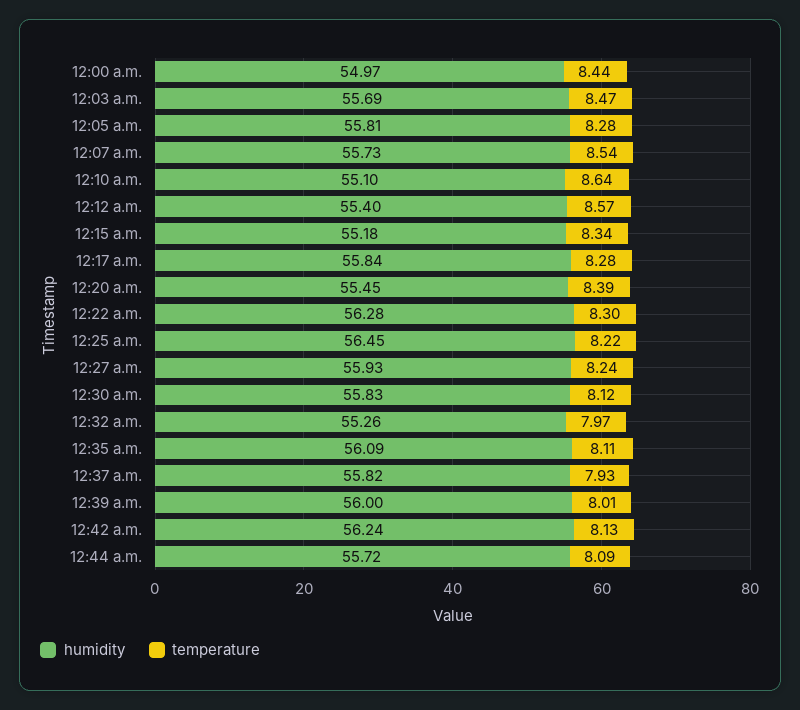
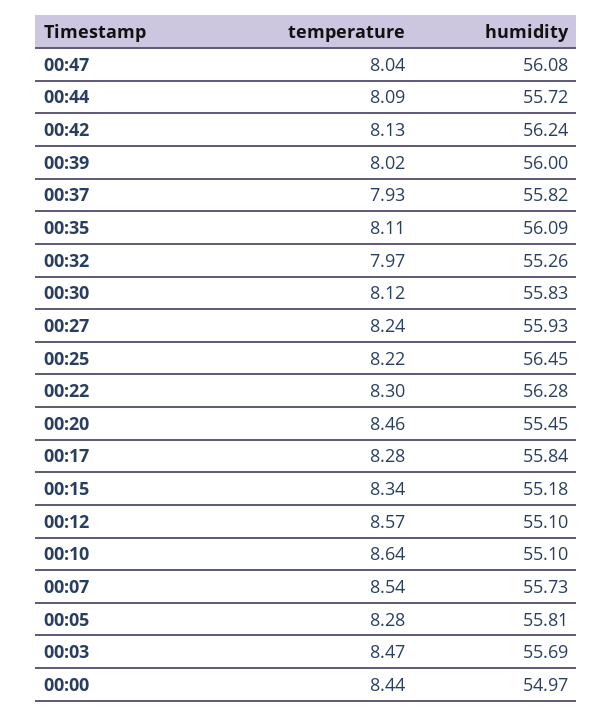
humidity, 12:12 a.m.: 55.4 -> 55.1
temperature, 12:20 a.m.: 8.39 -> 8.46
temperature, 12:39 a.m.: 8.01 -> 8.02
temperature, 00:47: none -> 8.04
humidity, 00:47: none -> 56.08

